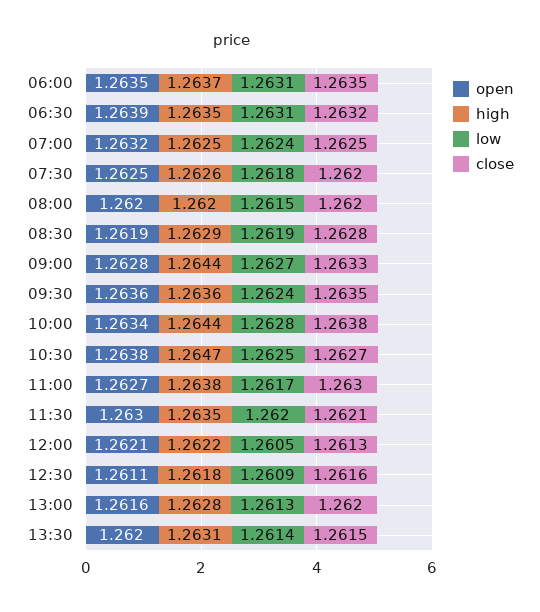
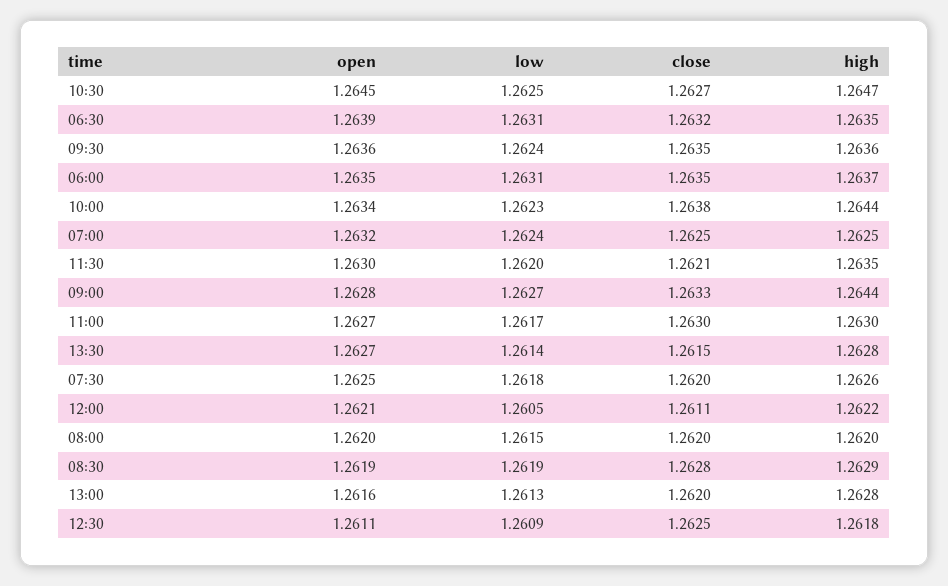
low, 10:00: 1.2628 -> 1.2623
open, 10:30: 1.2638 -> 1.2645
high, 11:00: 1.2638 -> 1.263
close, 12:00: 1.2613 -> 1.2611
close, 12:30: 1.2616 -> 1.2625
open, 13:30: 1.262 -> 1.2627
high, 13:30: 1.2631 -> 1.2628

